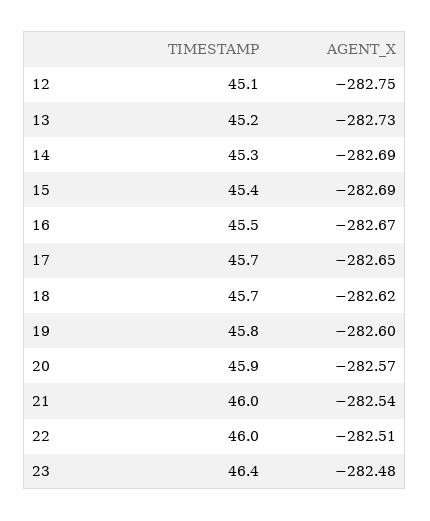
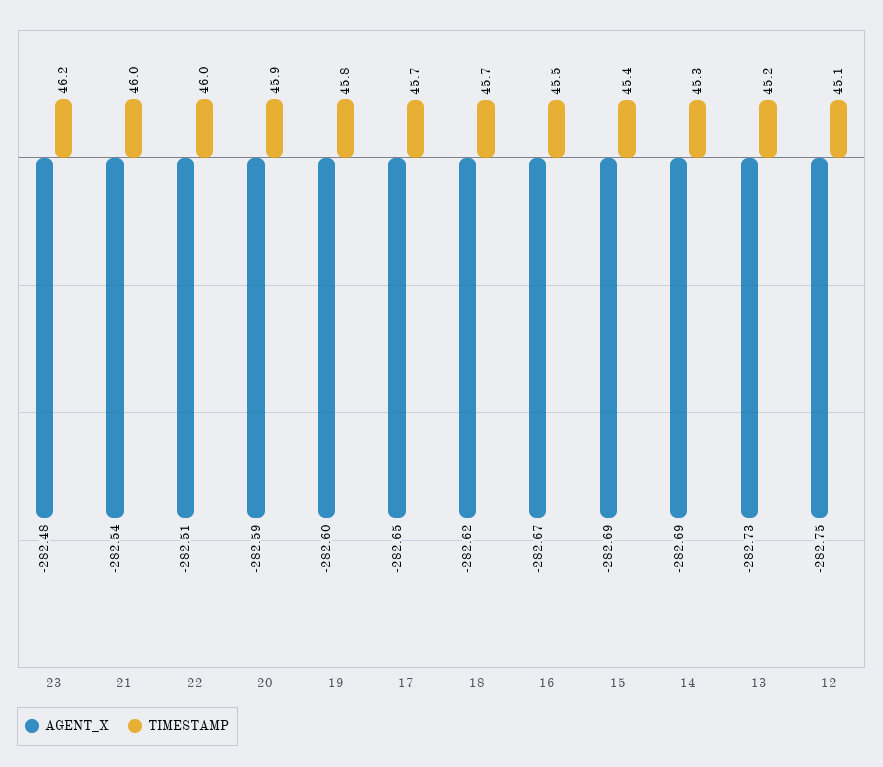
AGENT_X, 20: -282.57 -> -282.59
TIMESTAMP, 23: 46.4 -> 46.2

